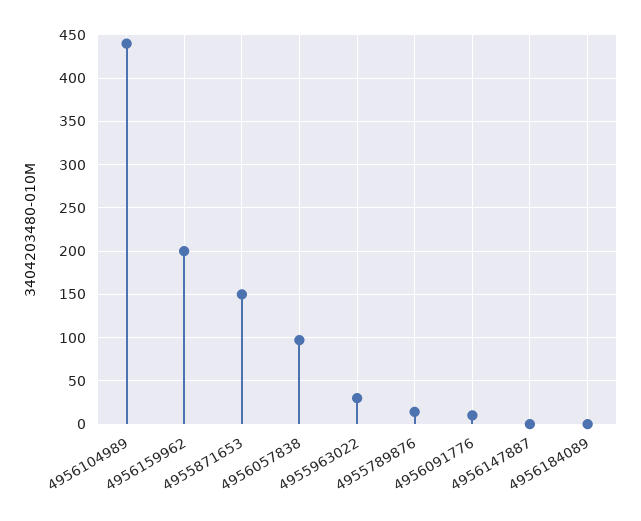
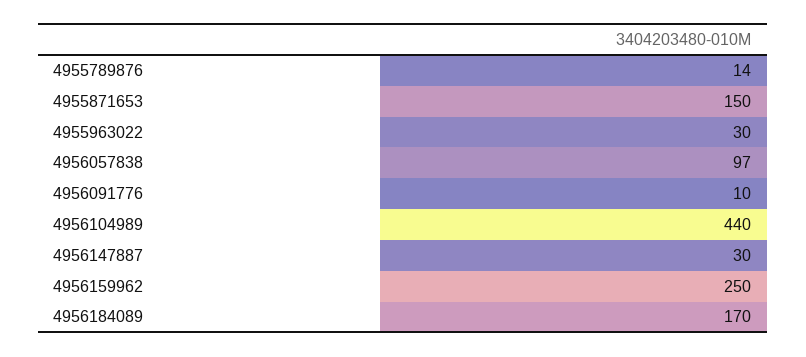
4956159962: 200 -> 250
4956147887: 0 -> 30
4956184089: 0 -> 170

